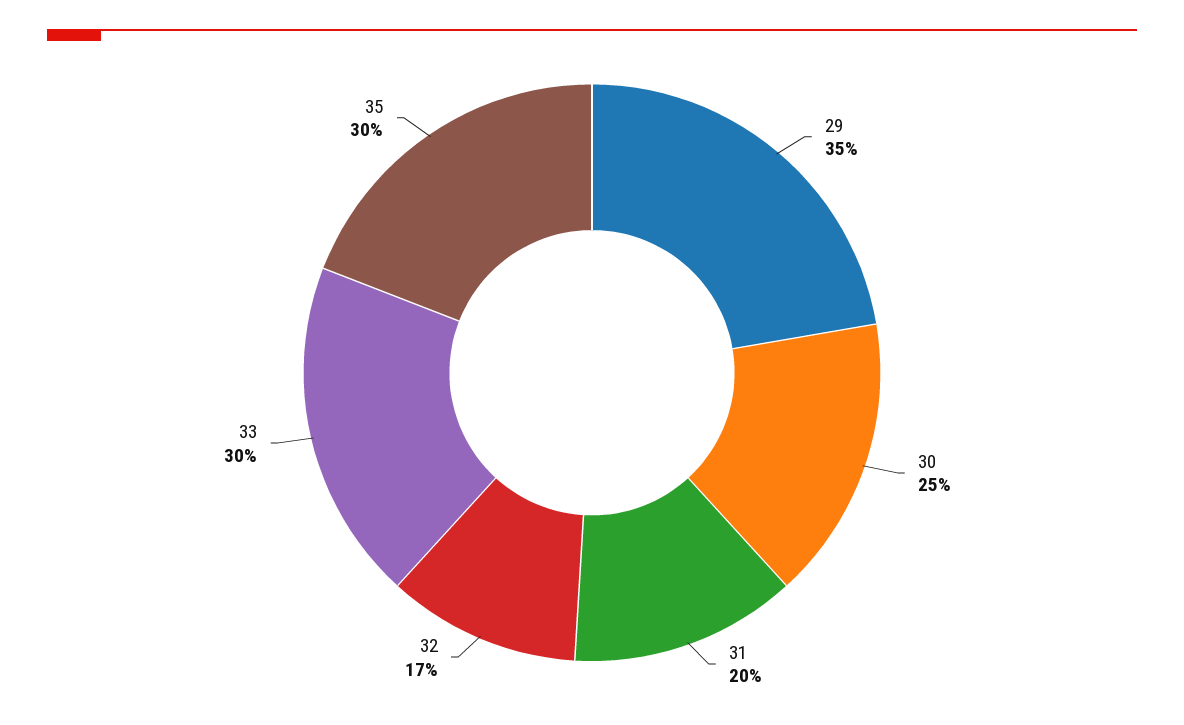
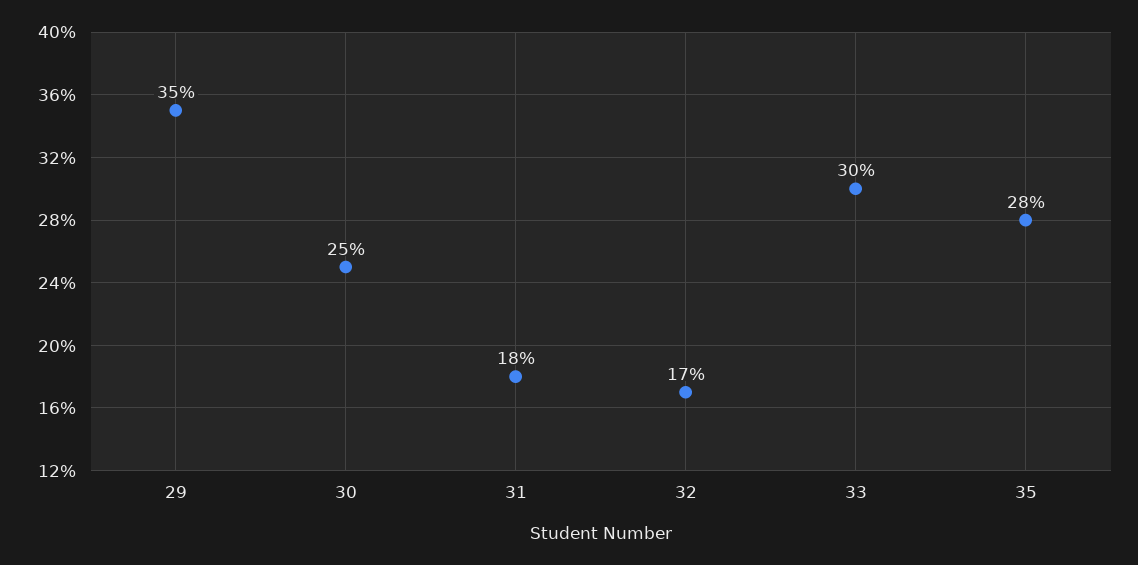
31: 20 -> 18
35: 30 -> 28

